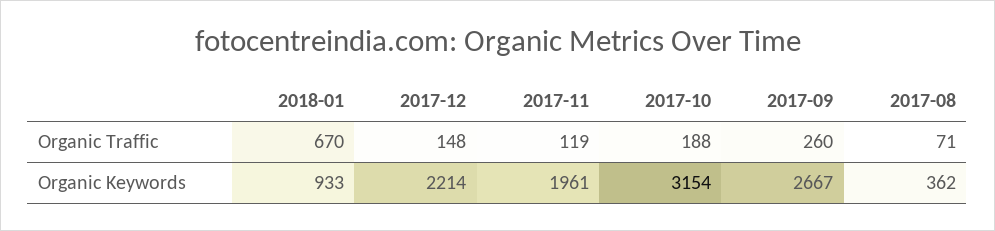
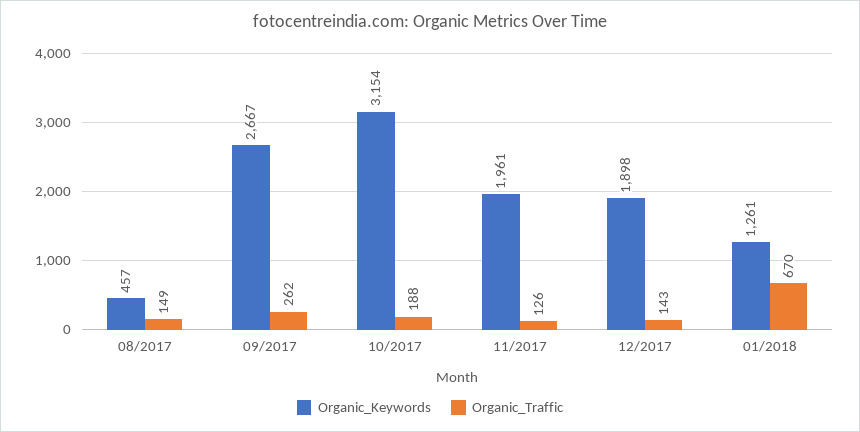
Organic Traffic, 2017-12: 148 -> 143
Organic Traffic, 2017-11: 119 -> 126
Organic Traffic, 2017-09: 260 -> 262
Organic Traffic, 2017-08: 71 -> 149
Organic Keywords, 2018-01: 933 -> 1261
Organic Keywords, 2017-12: 2214 -> 1898
Organic Keywords, 2017-08: 362 -> 457

